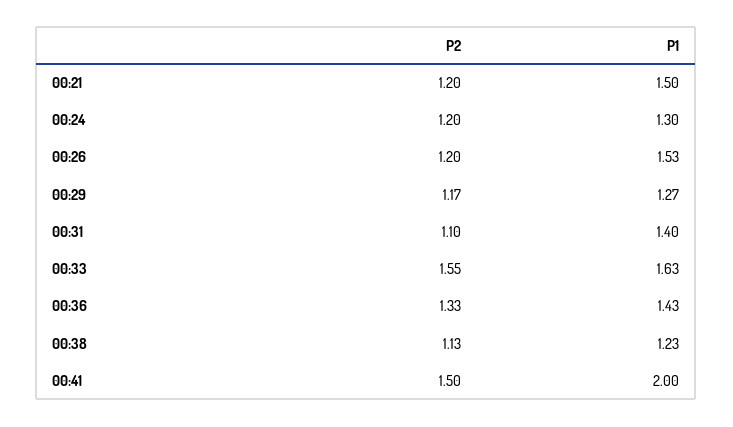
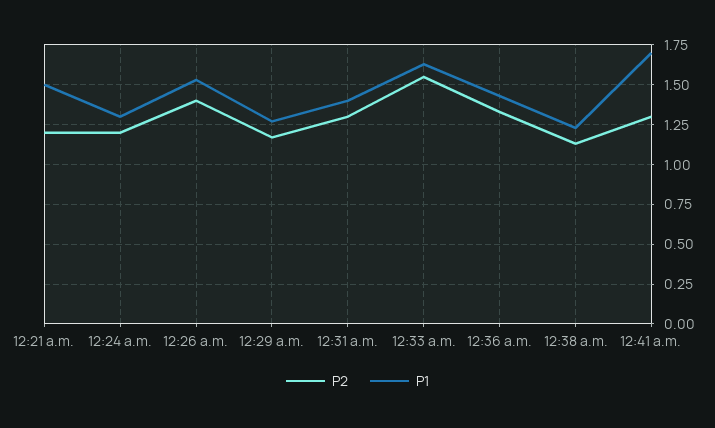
P2, 00:26: 1.2 -> 1.4
P2, 00:31: 1.1 -> 1.3
P2, 00:41: 1.5 -> 1.3
P1, 00:41: 2 -> 1.7

